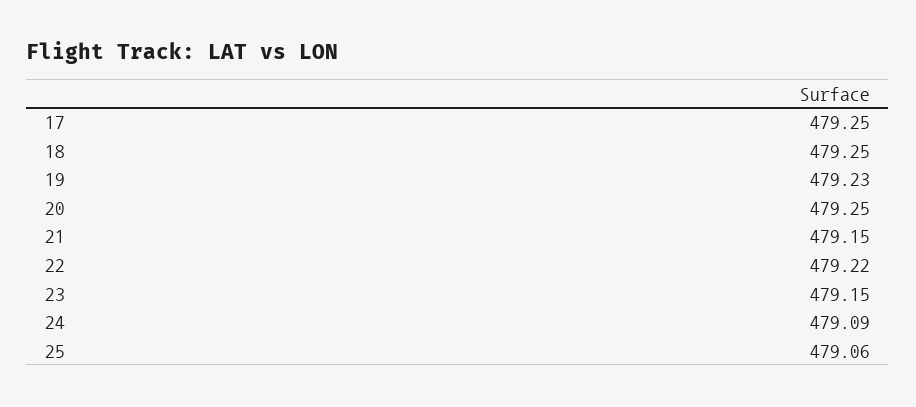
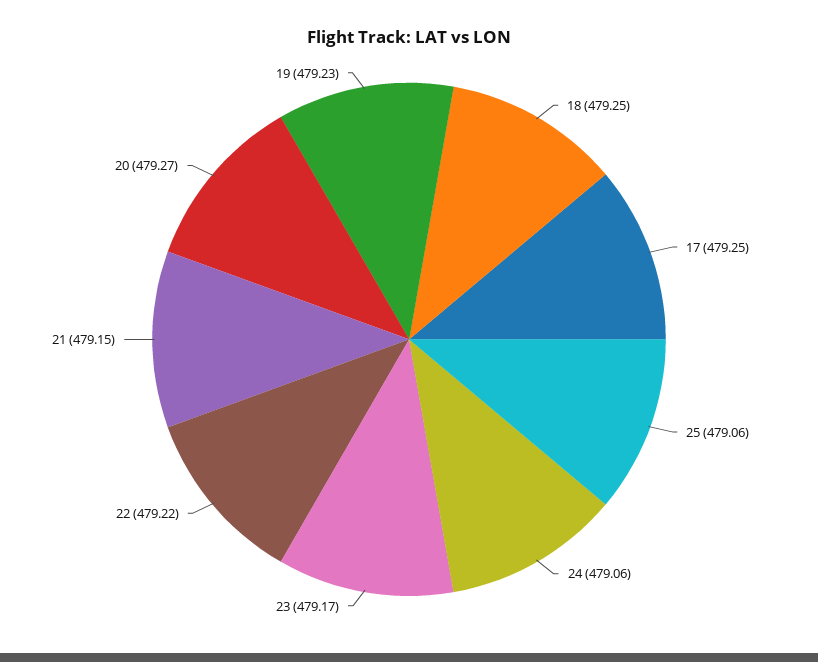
20: 479.25 -> 479.27
23: 479.15 -> 479.17
24: 479.09 -> 479.06

